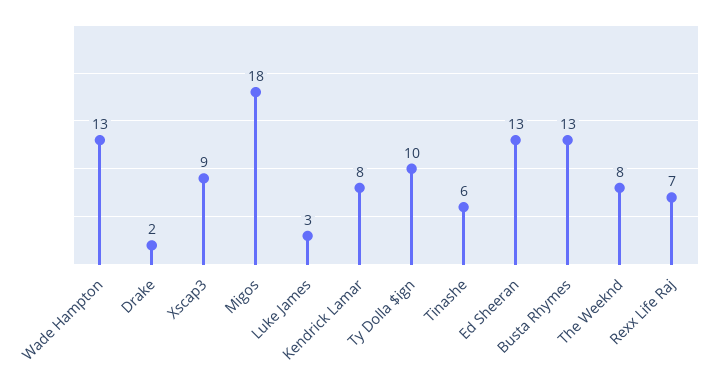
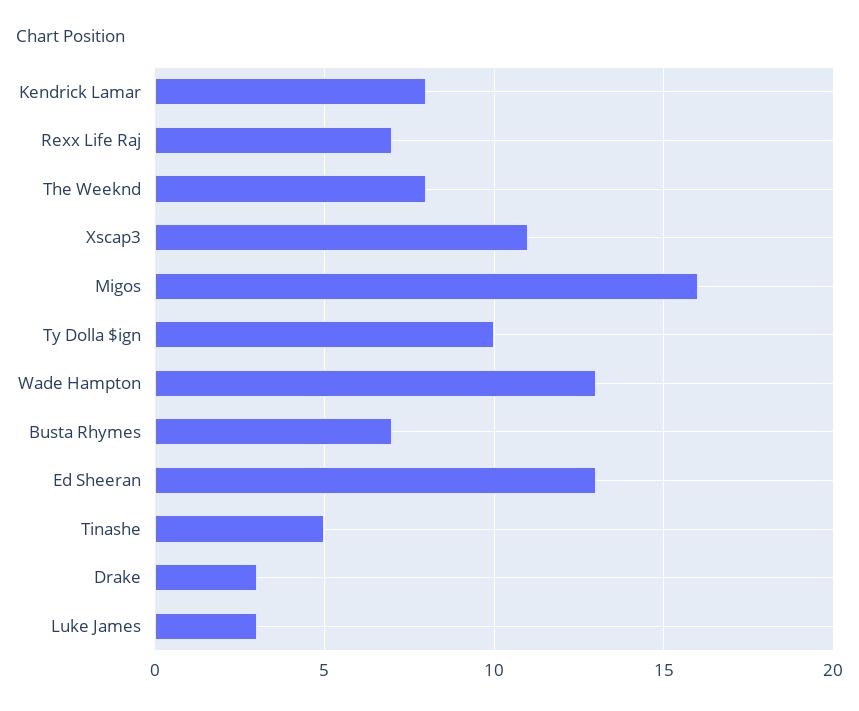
Drake: 2 -> 3
Xscap3: 9 -> 11
Migos: 18 -> 16
Tinashe: 6 -> 5
Busta Rhymes: 13 -> 7

